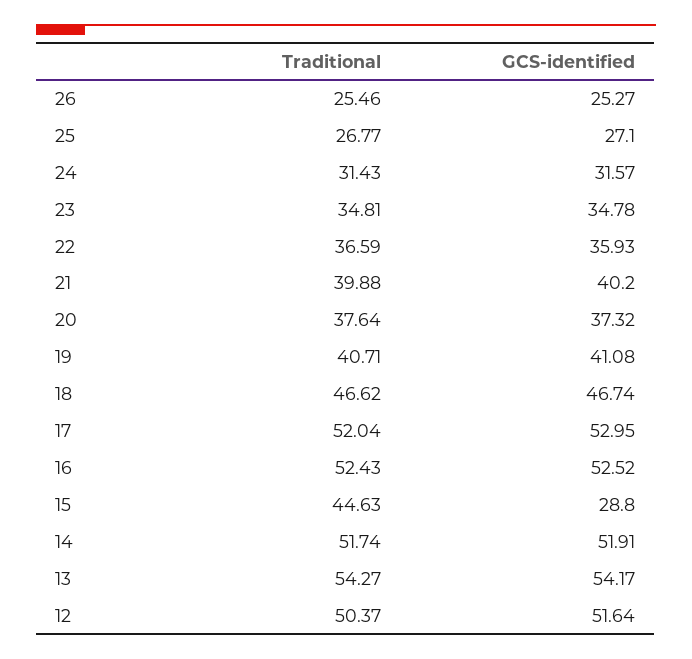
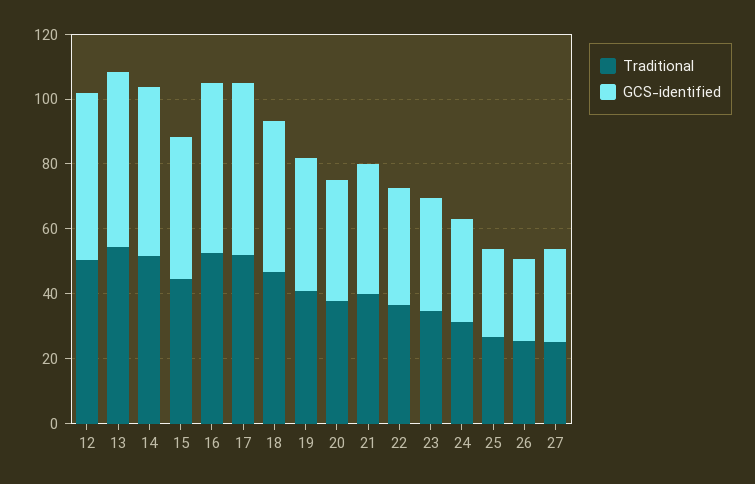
GCS-identified, 15: 28.8 -> 45
Traditional, 27: none -> 25
GCS-identified, 27: none -> 30

